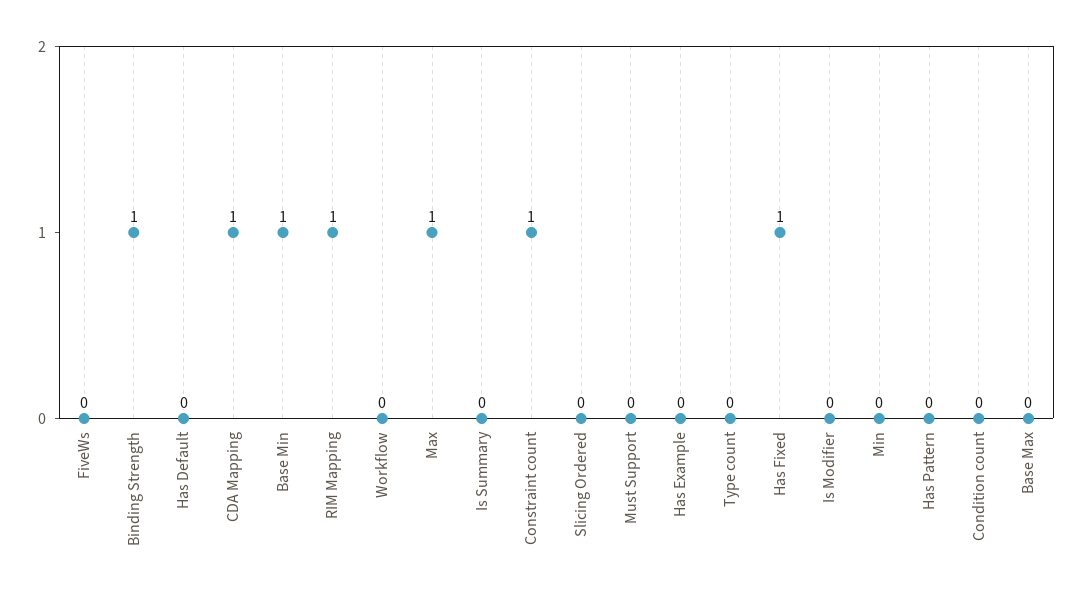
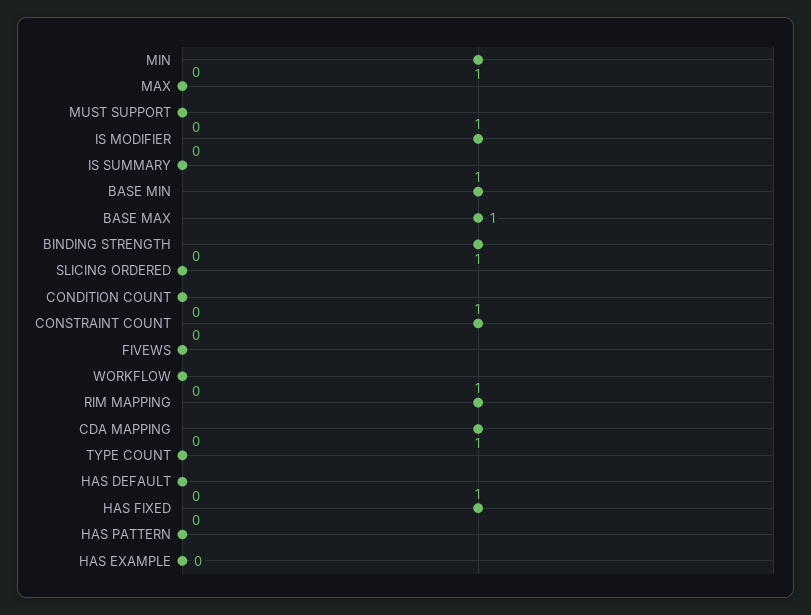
Max: 1 -> 0
Is Modifier: 0 -> 1
Min: 0 -> 1
Base Max: 0 -> 1

